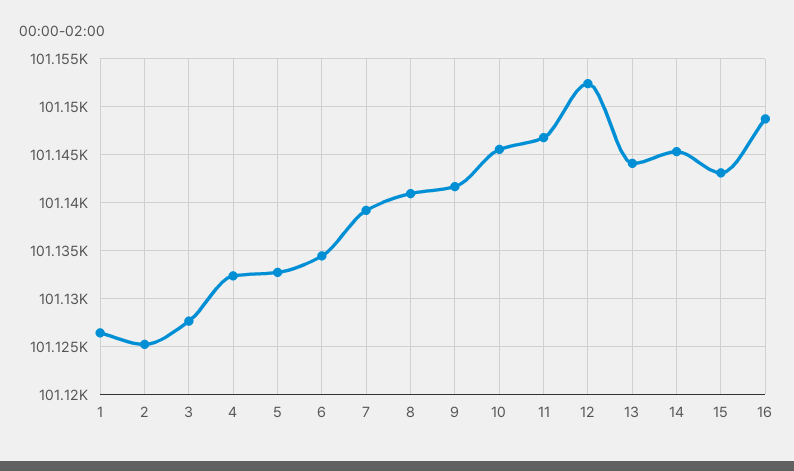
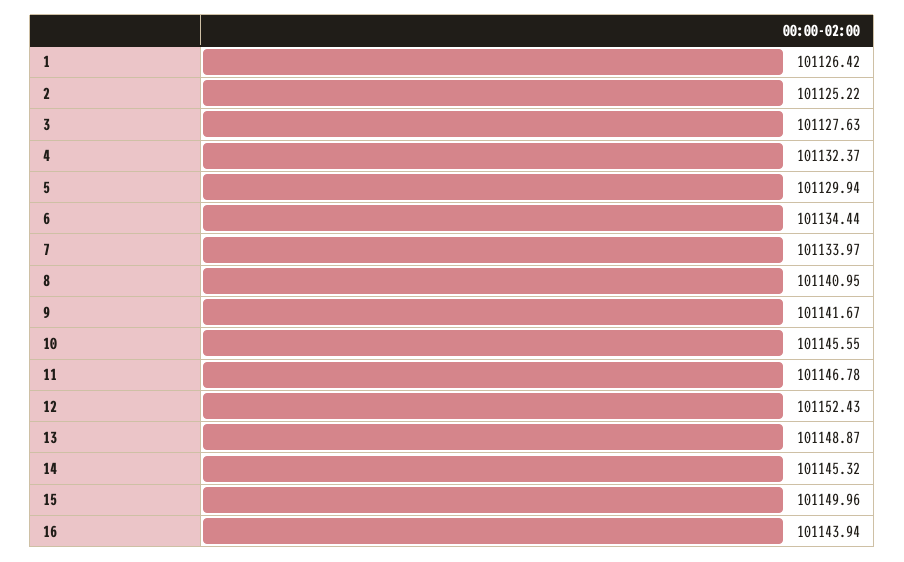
5: 101133 -> 101129.94
7: 101139 -> 101133.97
13: 101144 -> 101148.87
15: 101143 -> 101149.96
16: 101149 -> 101143.94

